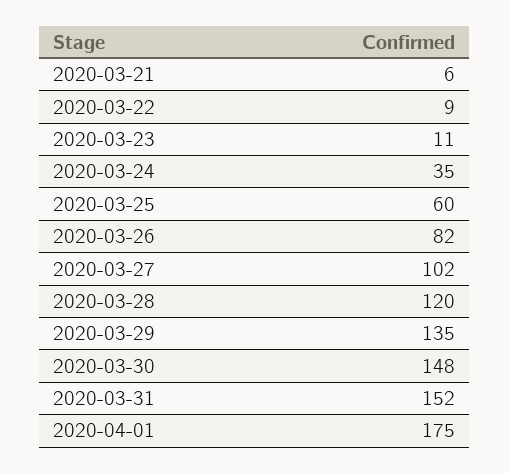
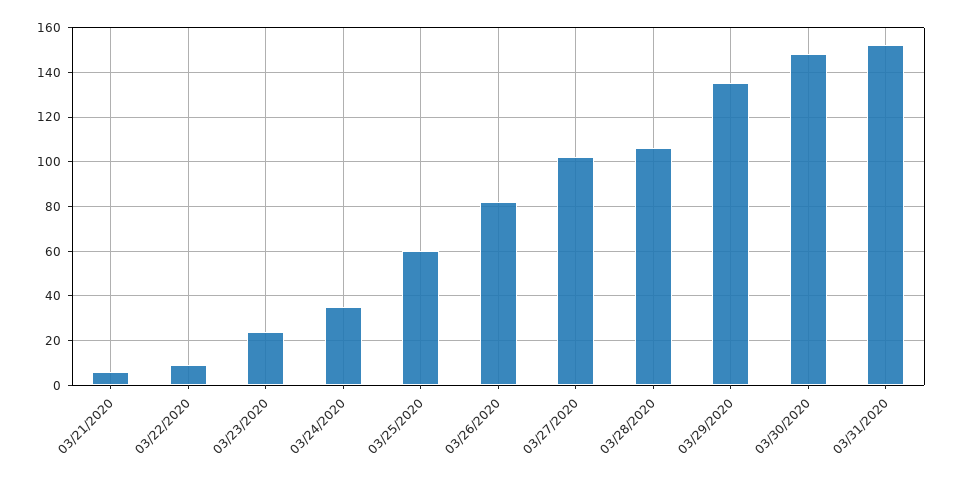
2020-03-23: 11 -> 25
2020-03-28: 120 -> 105
2020-04-01: 175 -> none

